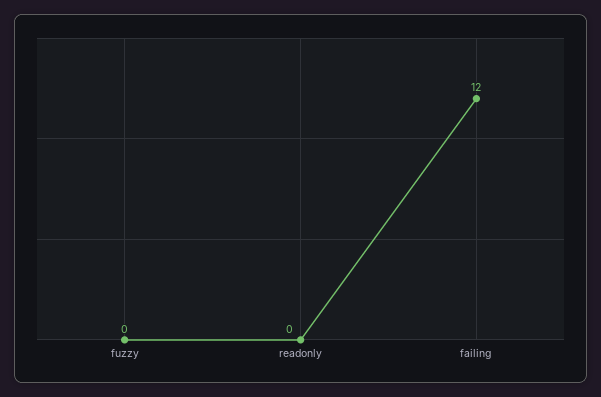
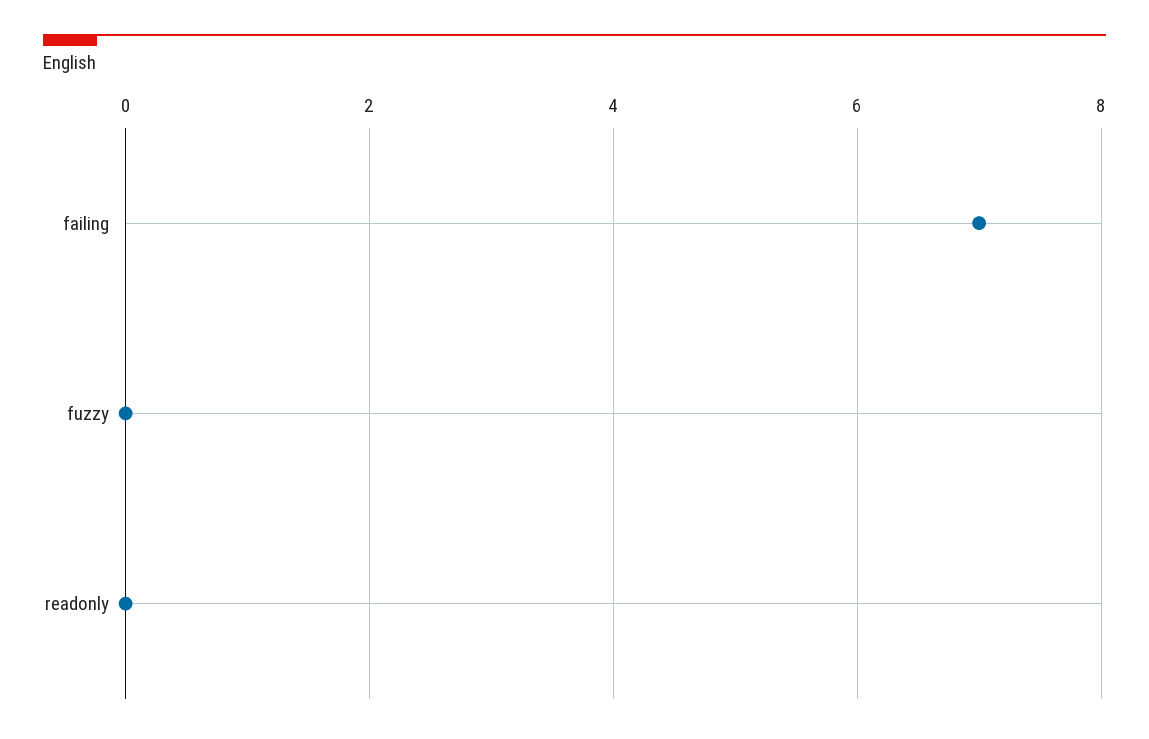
failing: 12 -> 7

